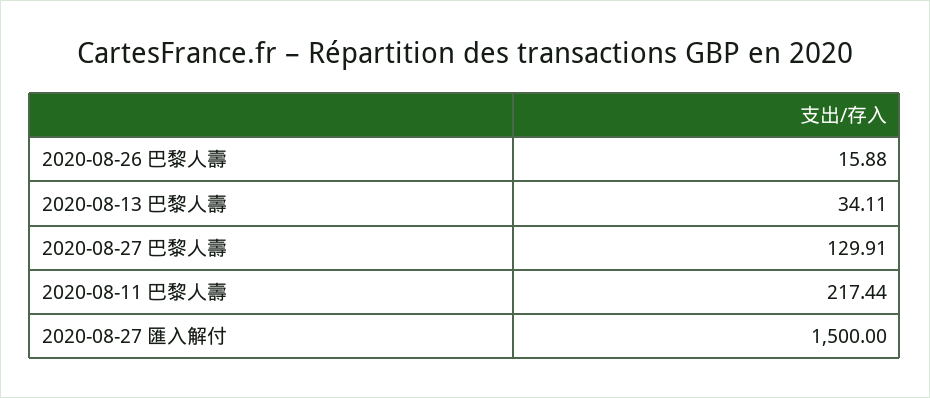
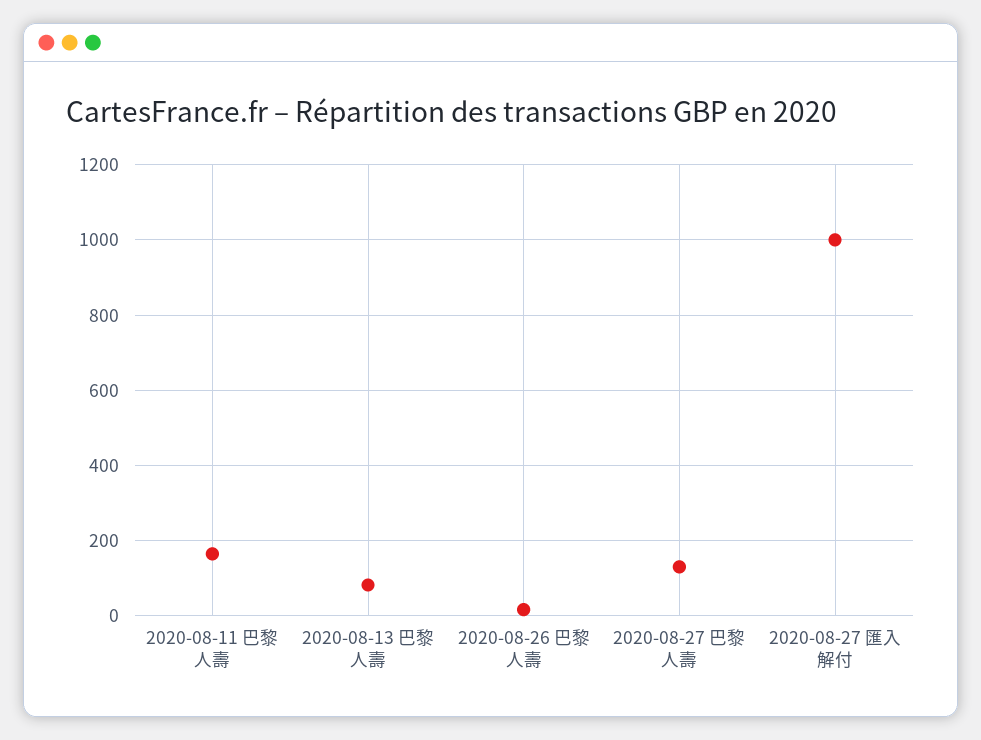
2020-08-13 巴黎人壽: 34.11 -> 80
2020-08-11 巴黎人壽: 217.44 -> 160
2020-08-27 匯入解付: 1500 -> 1000

